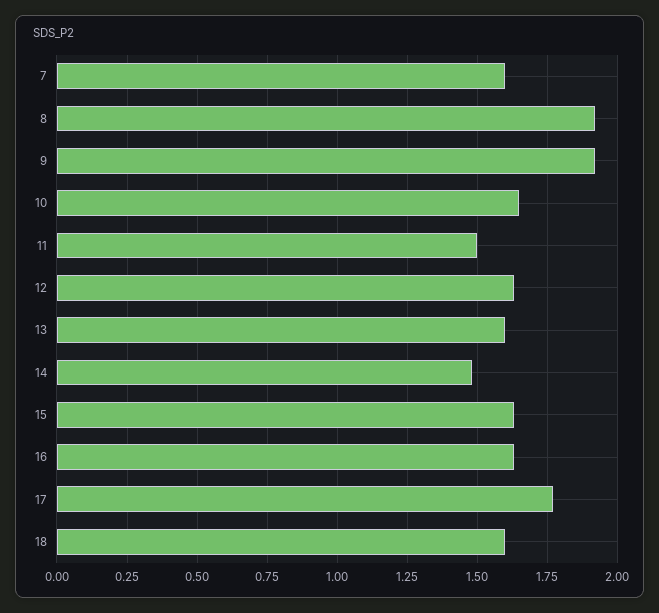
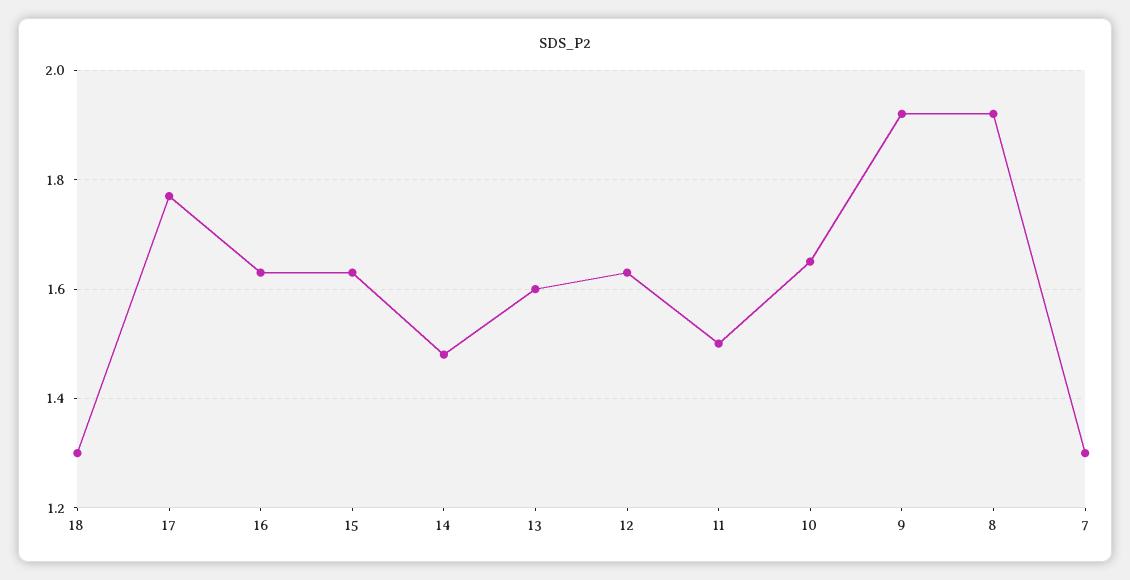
7: 1.6 -> 1.3
18: 1.6 -> 1.3

